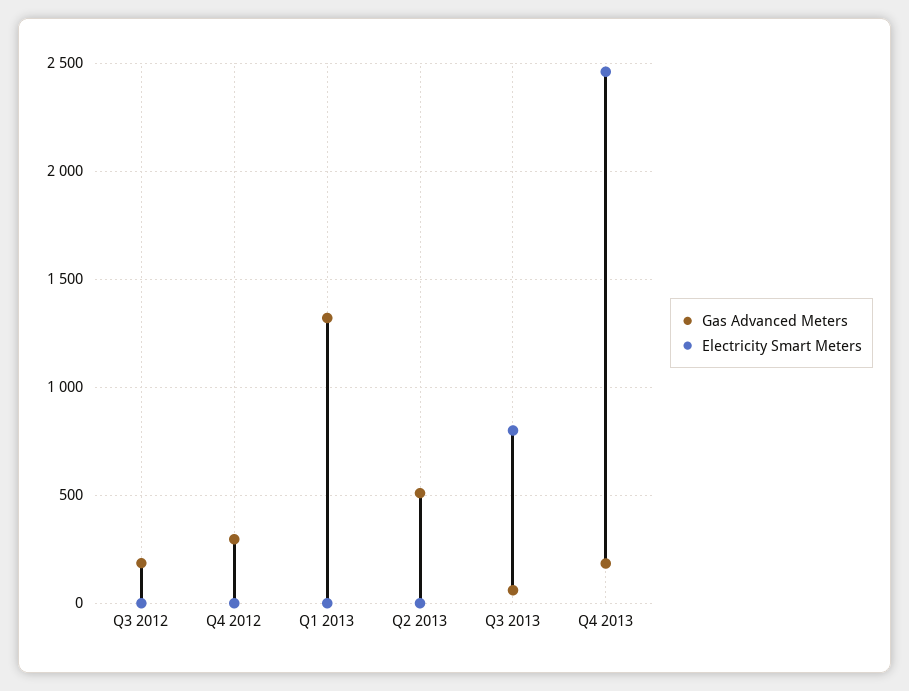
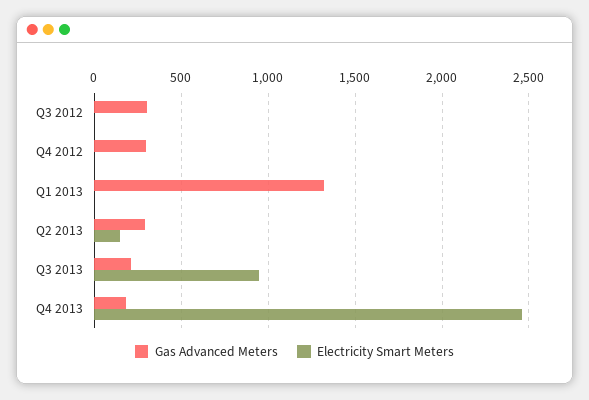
Gas Advanced Meters, Q3 2012: 200 -> 300
Gas Advanced Meters, Q2 2013: 500 -> 300
Electricity Smart Meters, Q2 2013: 0 -> 150
Gas Advanced Meters, Q3 2013: 50 -> 200
Electricity Smart Meters, Q3 2013: 800 -> 950

